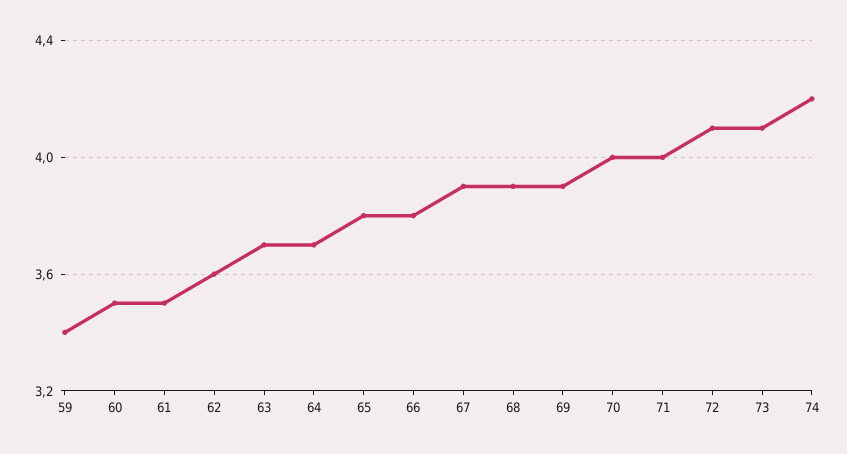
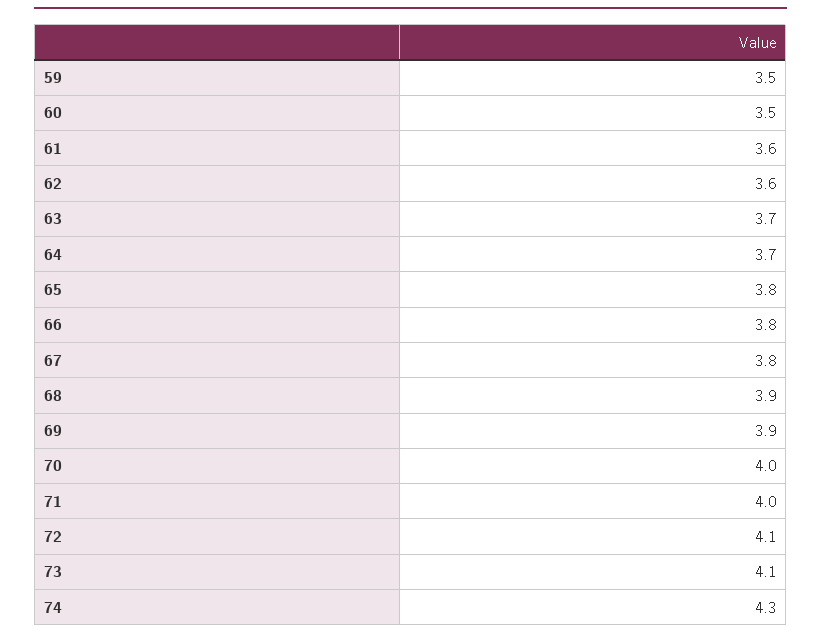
59: 3.4 -> 3.5
61: 3.5 -> 3.6
67: 3.9 -> 3.8
74: 4.2 -> 4.3

